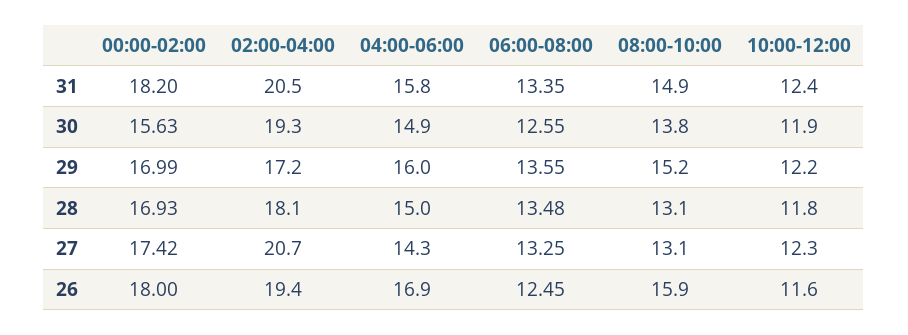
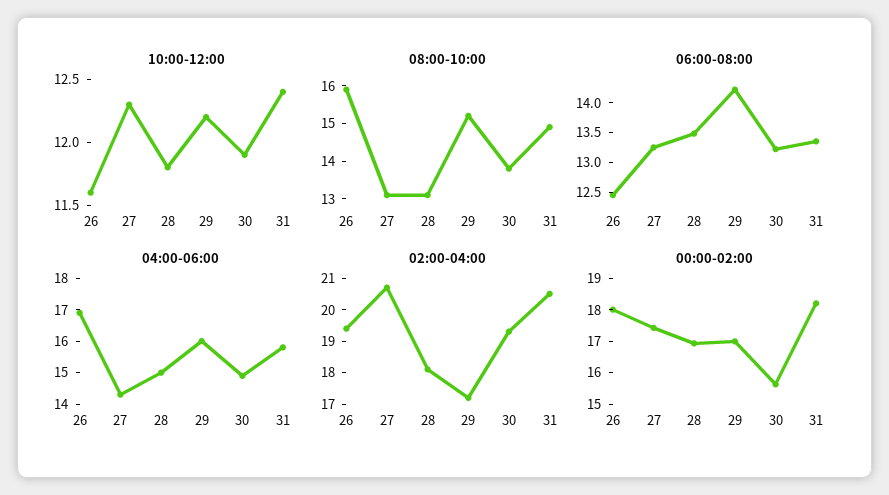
06:00-08:00, 30: 12.55 -> 13.25
06:00-08:00, 29: 13.55 -> 14.25

